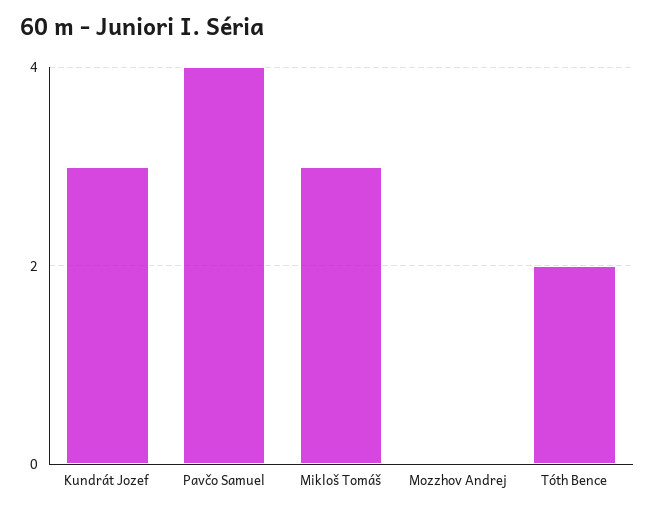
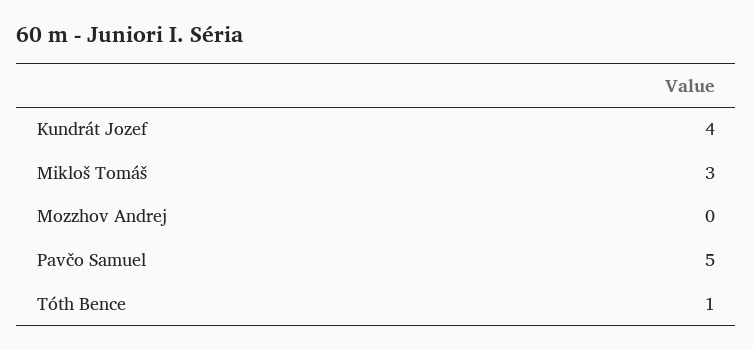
Kundrát Jozef: 3 -> 4
Pavčo Samuel: 4 -> 5
Tóth Bence: 2 -> 1

